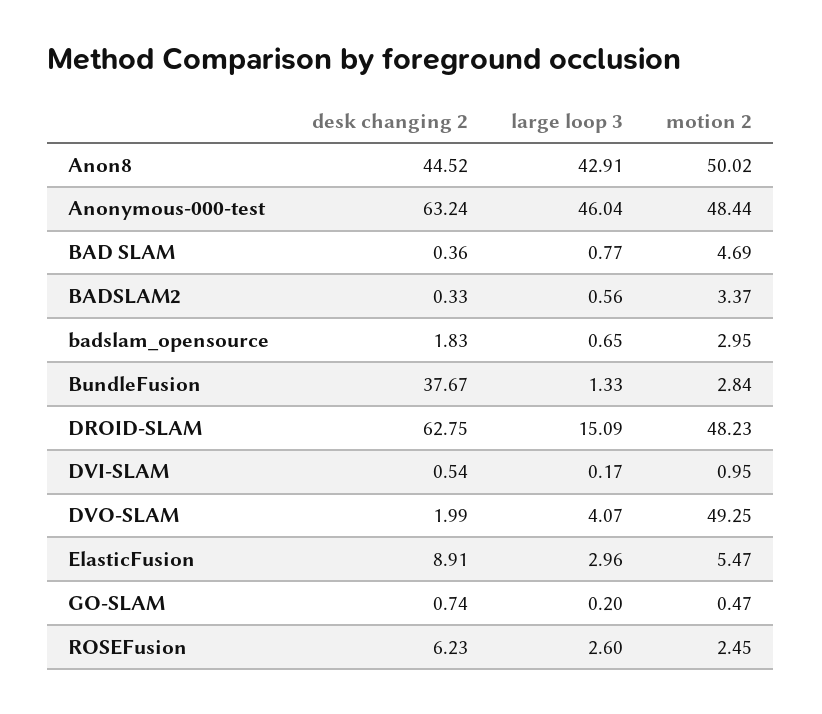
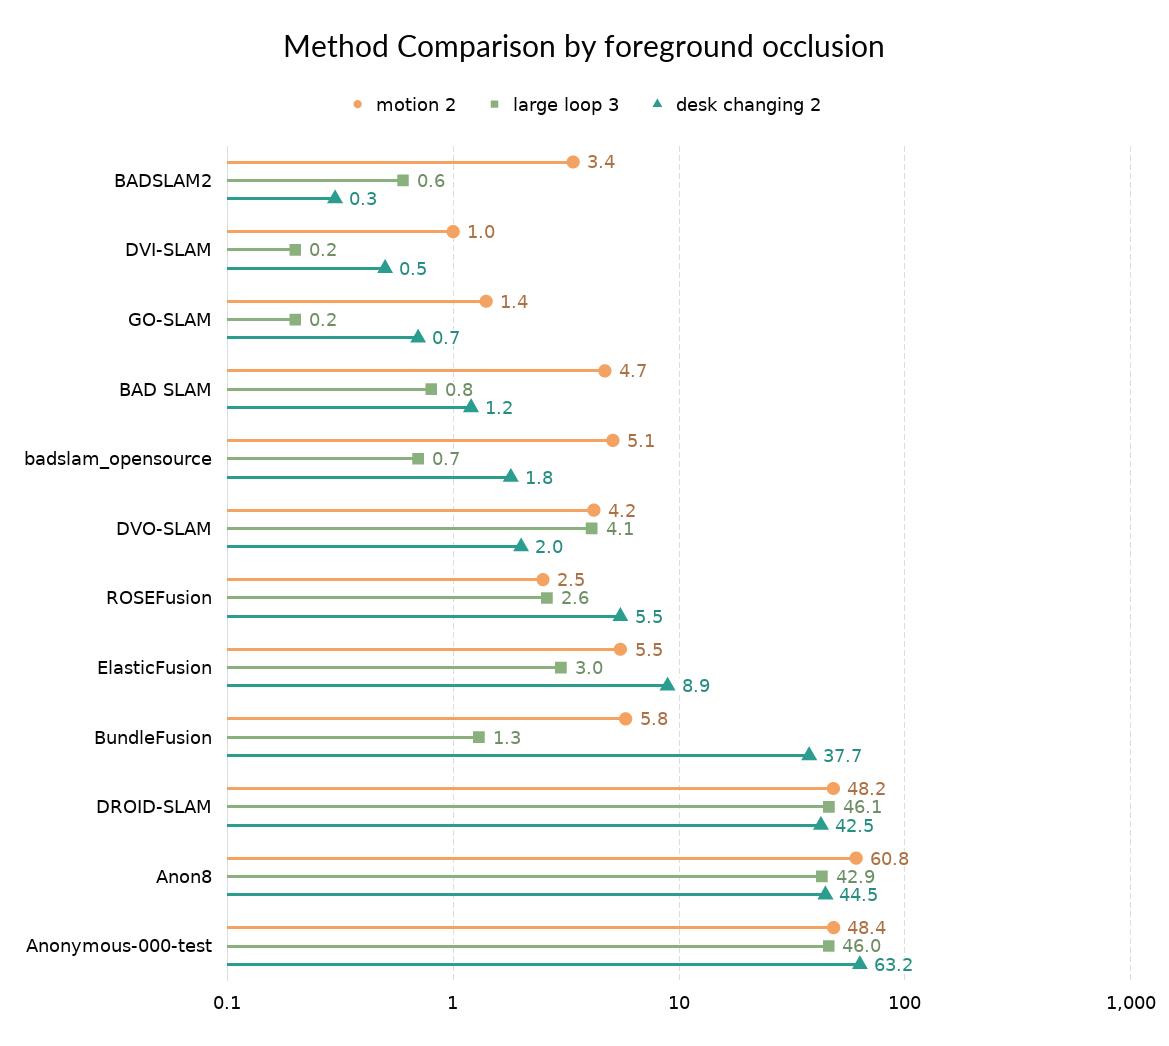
motion 2, Anon8: 50.02 -> 60.8
desk changing 2, BAD SLAM: 0.36 -> 1.2
motion 2, badslam_opensource: 2.95 -> 5.1
motion 2, BundleFusion: 2.84 -> 5.8
desk changing 2, DROID-SLAM: 62.75 -> 42.5
large loop 3, DROID-SLAM: 15.09 -> 46.1
motion 2, DVO-SLAM: 49.25 -> 4.2
motion 2, GO-SLAM: 0.47 -> 1.4
desk changing 2, ROSEFusion: 6.23 -> 5.5

